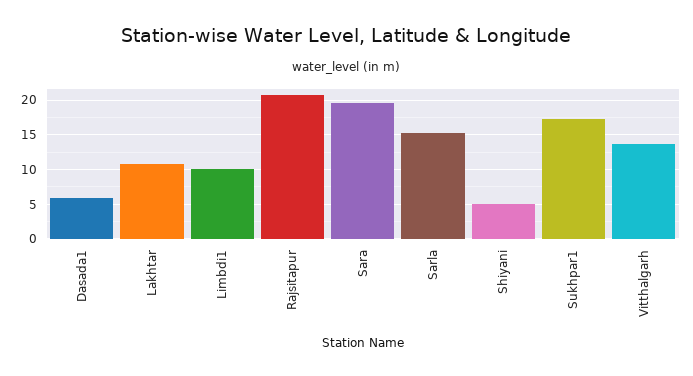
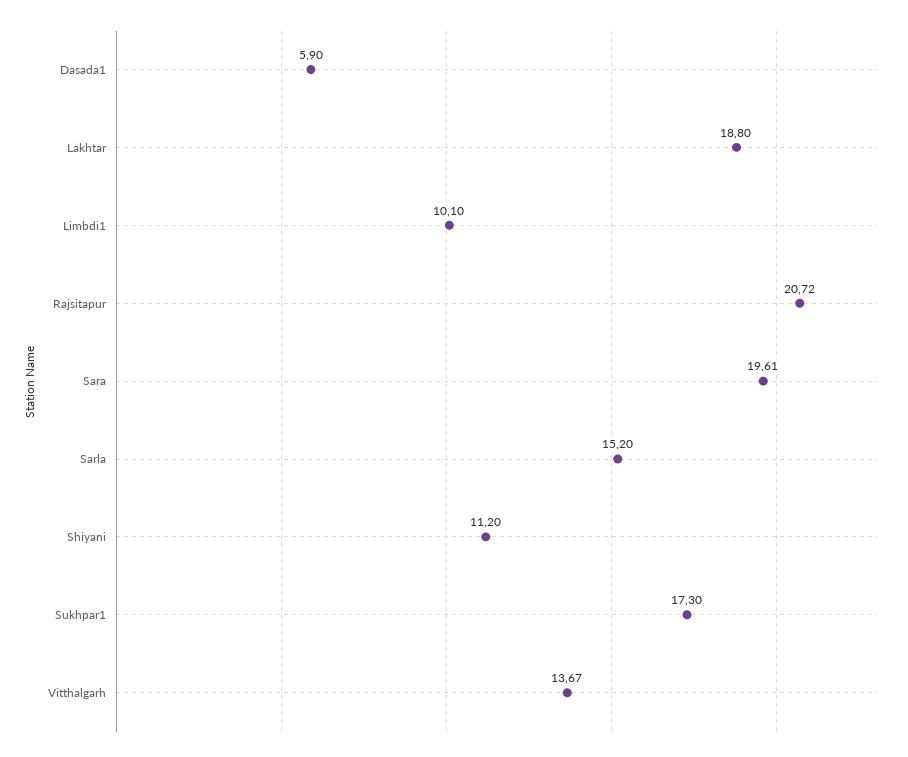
Lakhtar: 11 -> 18.8
Shiyani: 5 -> 11.2

